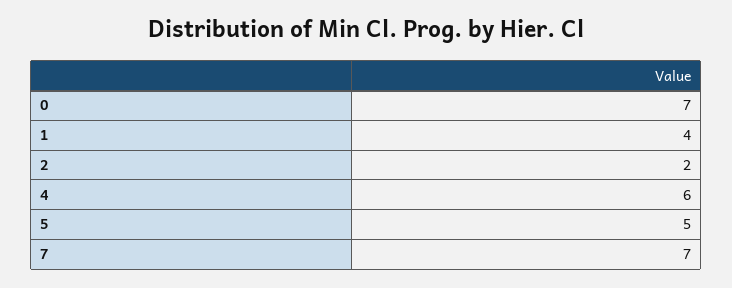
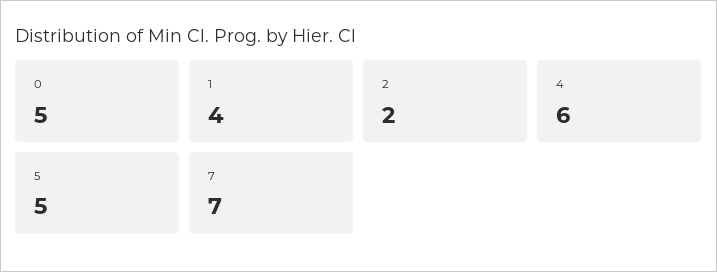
0: 7 -> 5

